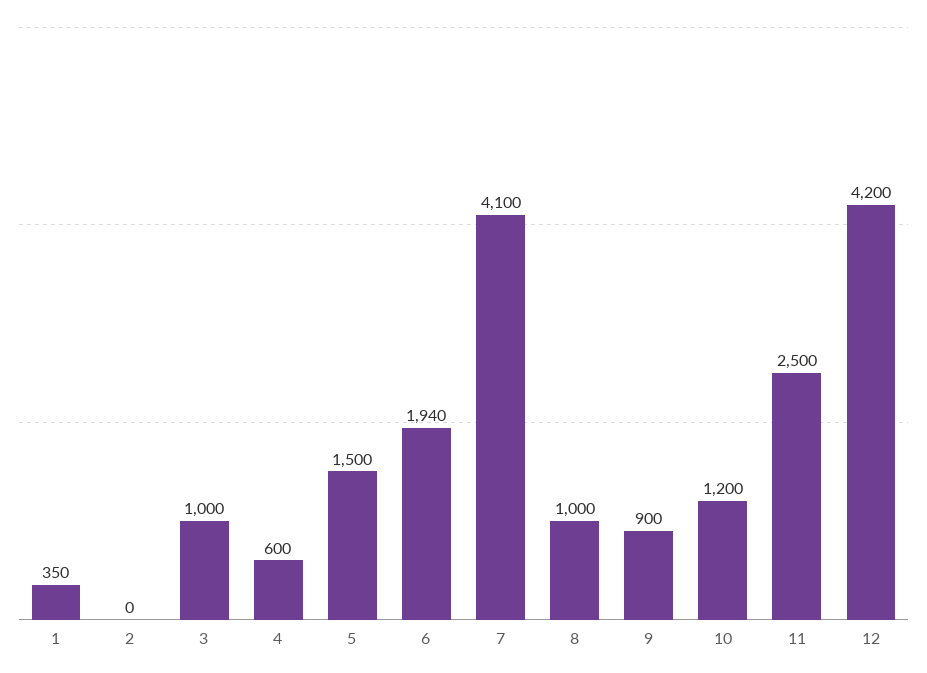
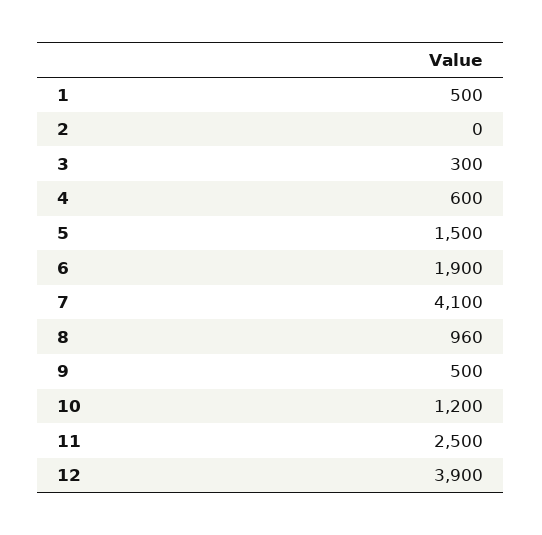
1: 350 -> 500
3: 1000 -> 300
6: 1940 -> 1900
8: 1000 -> 960
9: 900 -> 500
12: 4200 -> 3900

